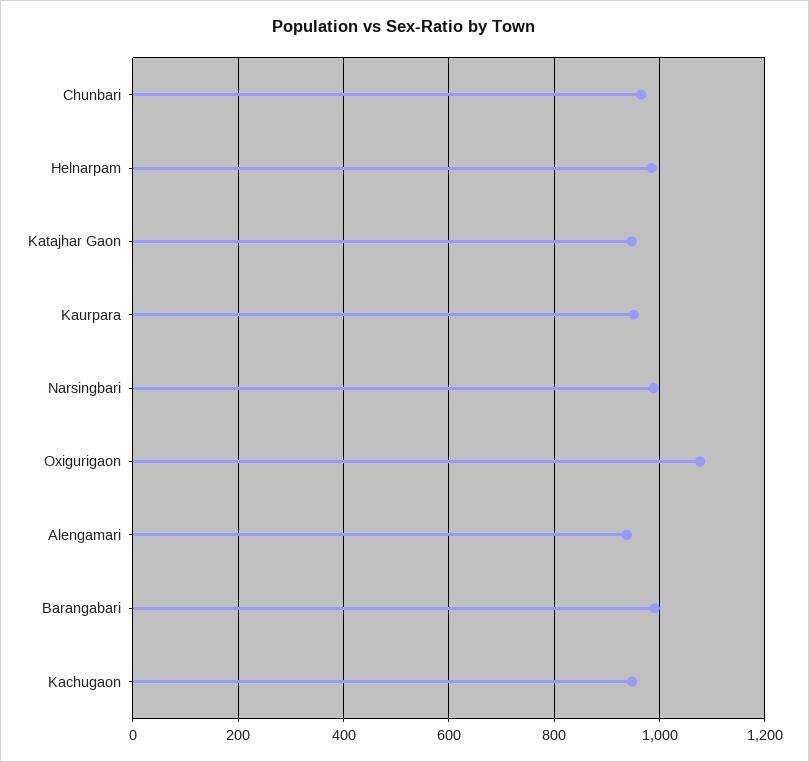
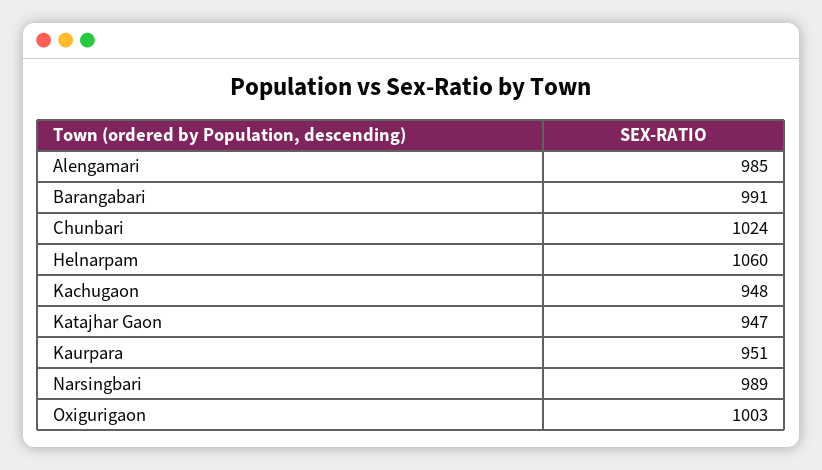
Chunbari: 960 -> 1024
Helnarpam: 980 -> 1060
Oxigurigaon: 1080 -> 1003
Alengamari: 940 -> 985

